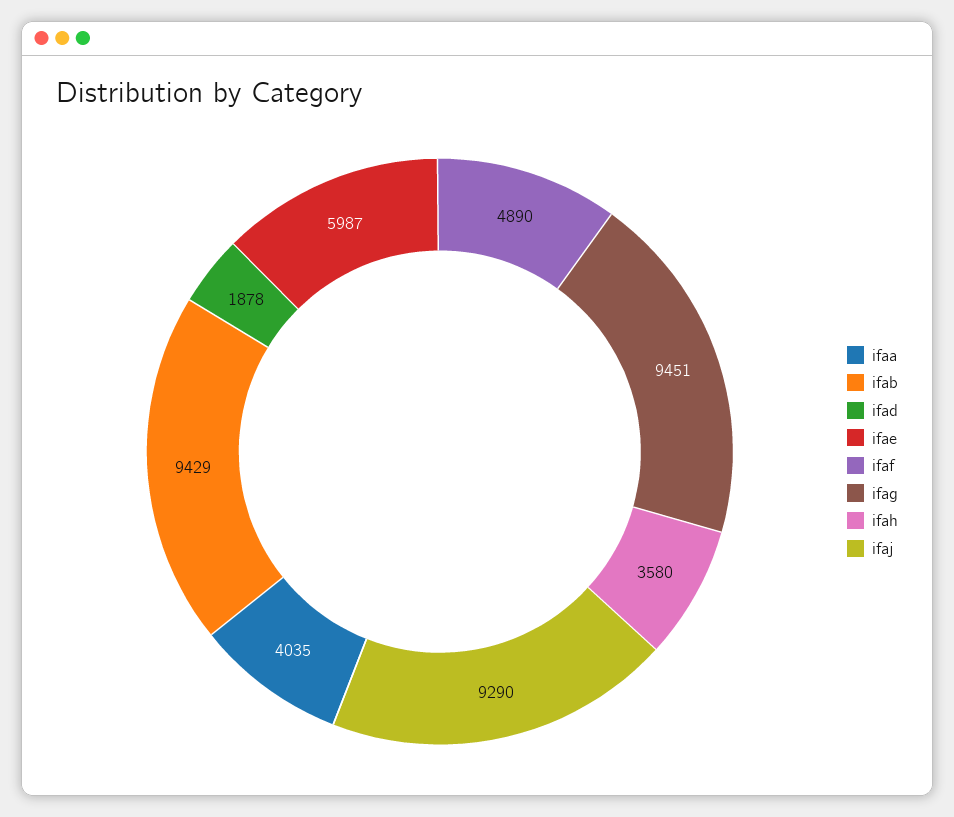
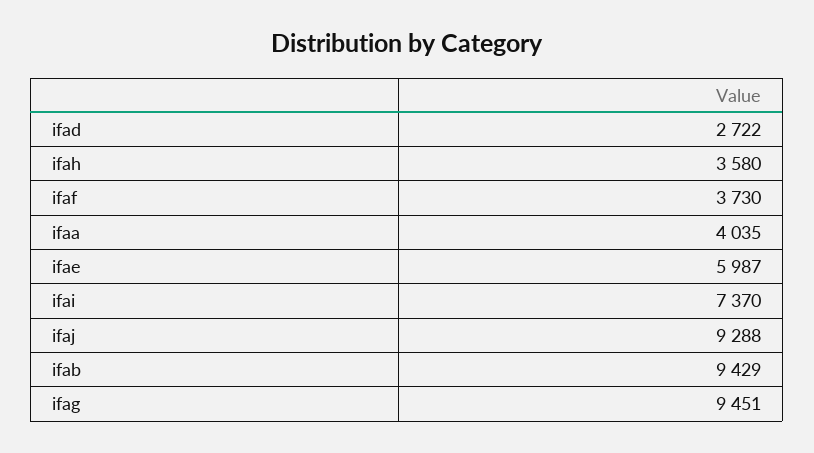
ifad: 1878 -> 2722
ifaf: 4890 -> 3730
ifaj: 9290 -> 9288
ifai: none -> 7370

